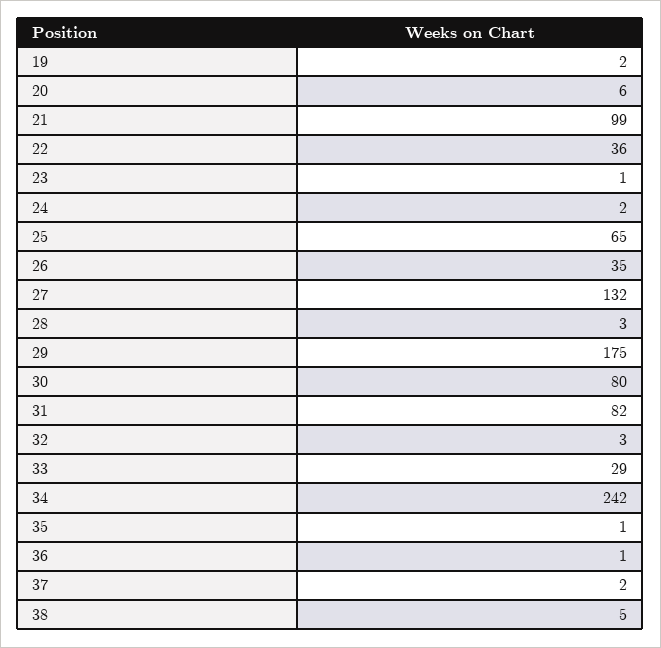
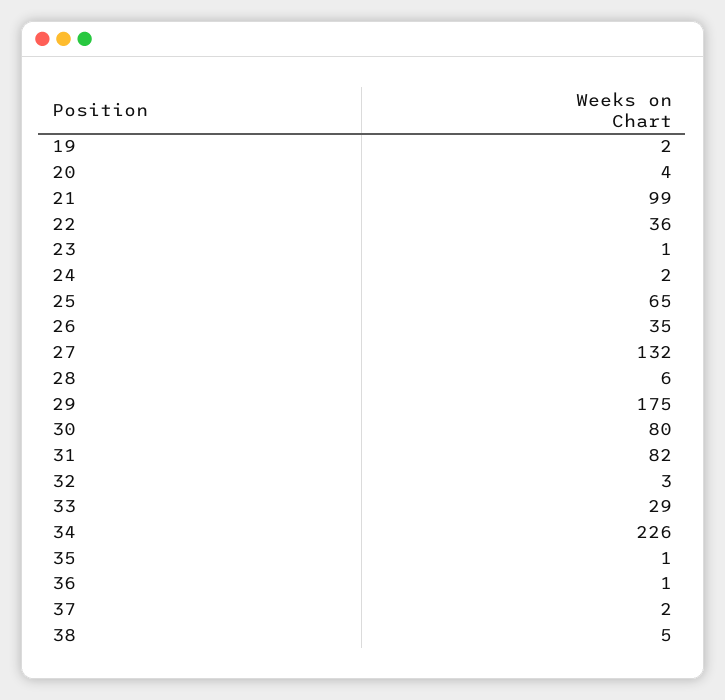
20: 6 -> 4
28: 3 -> 6
34: 242 -> 226

